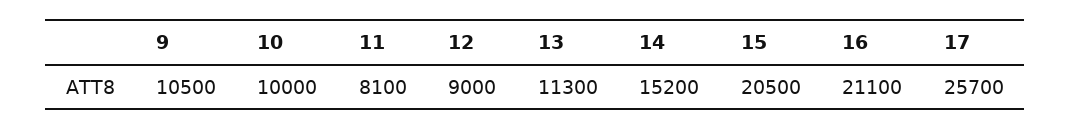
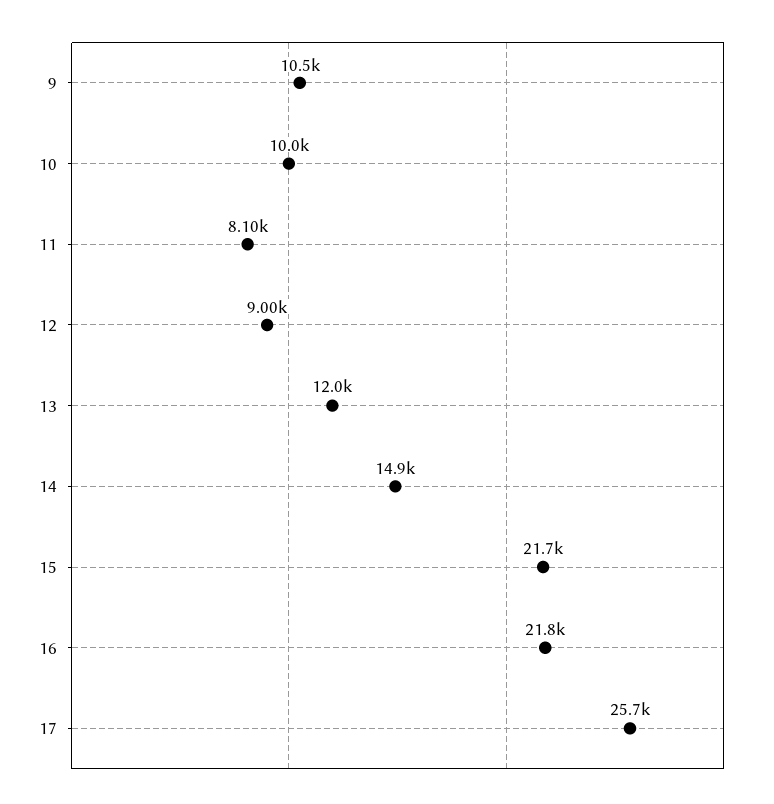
13: 11300 -> 12000
14: 15200 -> 14900
15: 20500 -> 21700
16: 21100 -> 21800

